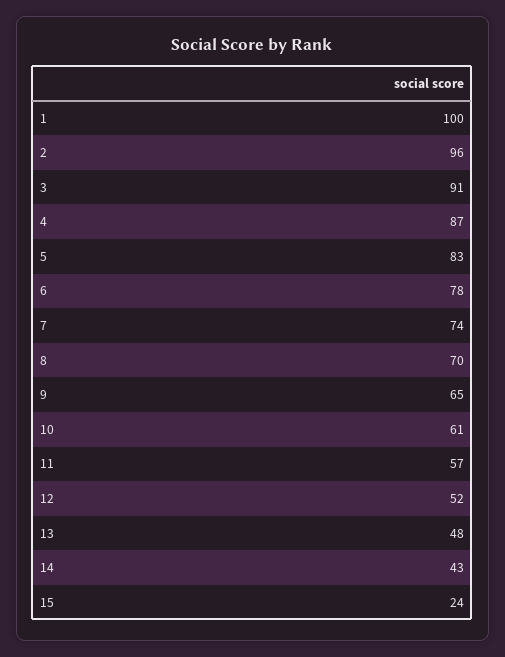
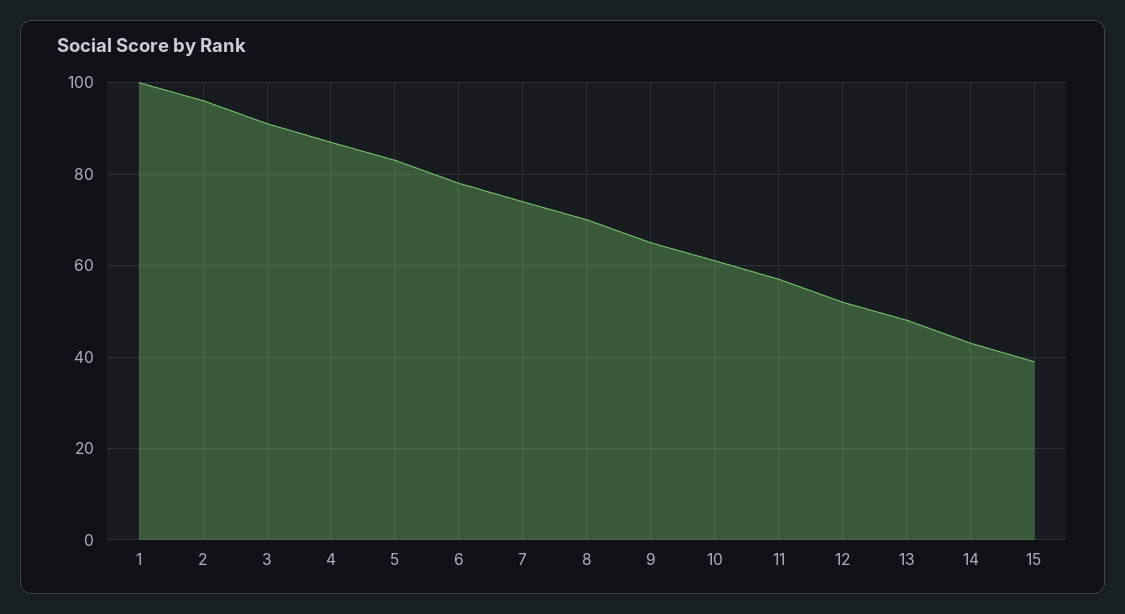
15: 24 -> 40

